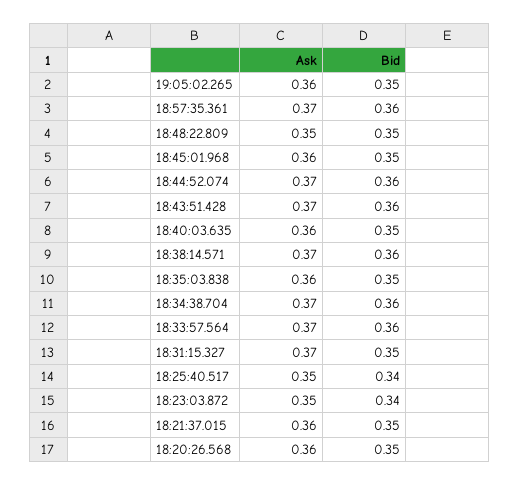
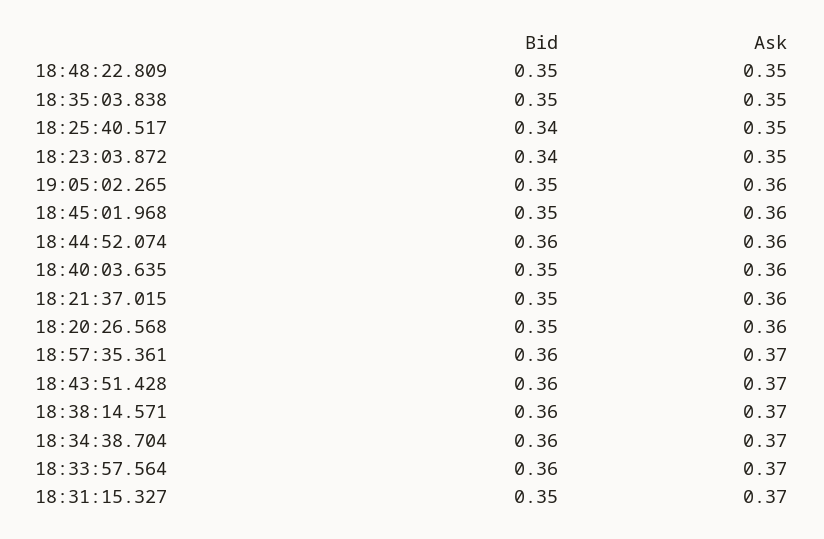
Ask, 18:44:52.074: 0.37 -> 0.36
Ask, 18:35:03.838: 0.36 -> 0.35

